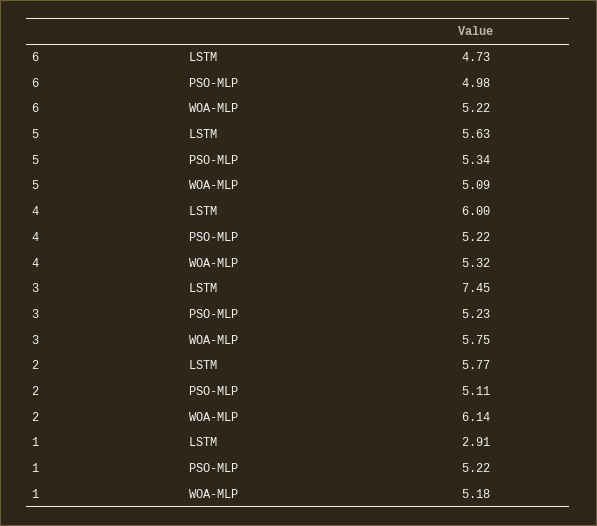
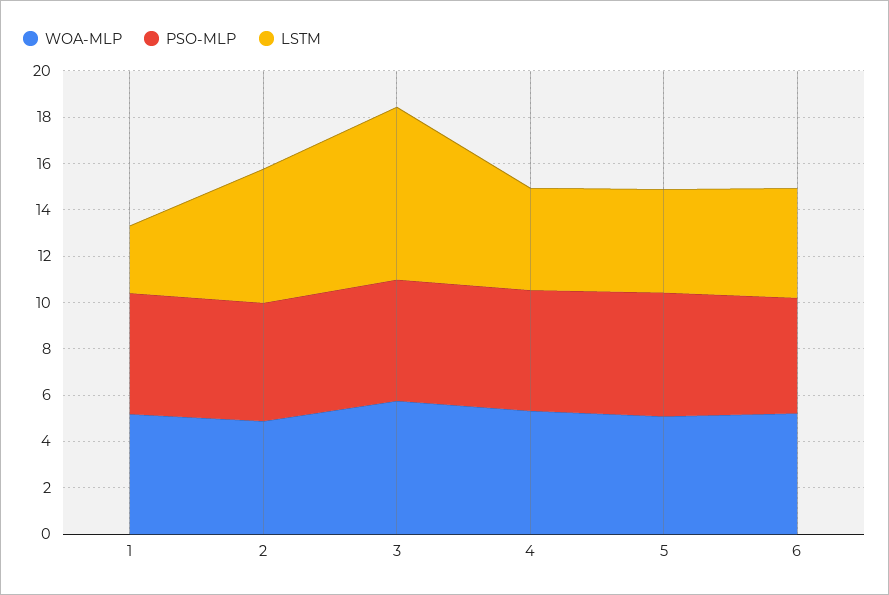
LSTM, 5: 5.63 -> 4.5
LSTM, 4: 6 -> 4.5
WOA-MLP, 2: 6.14 -> 5

